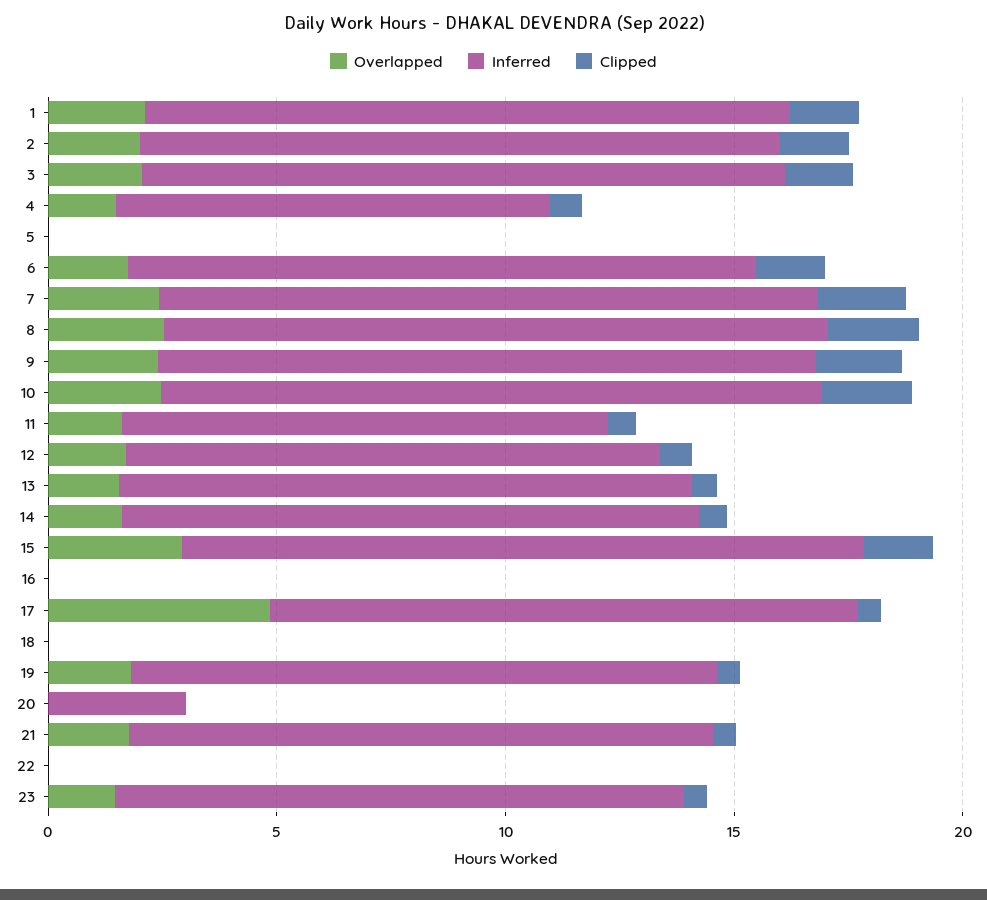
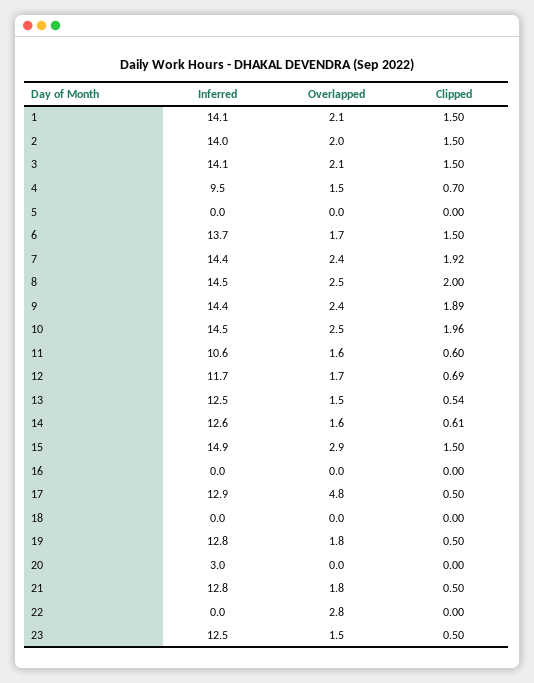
Overlapped, 22: 0 -> 2.8

